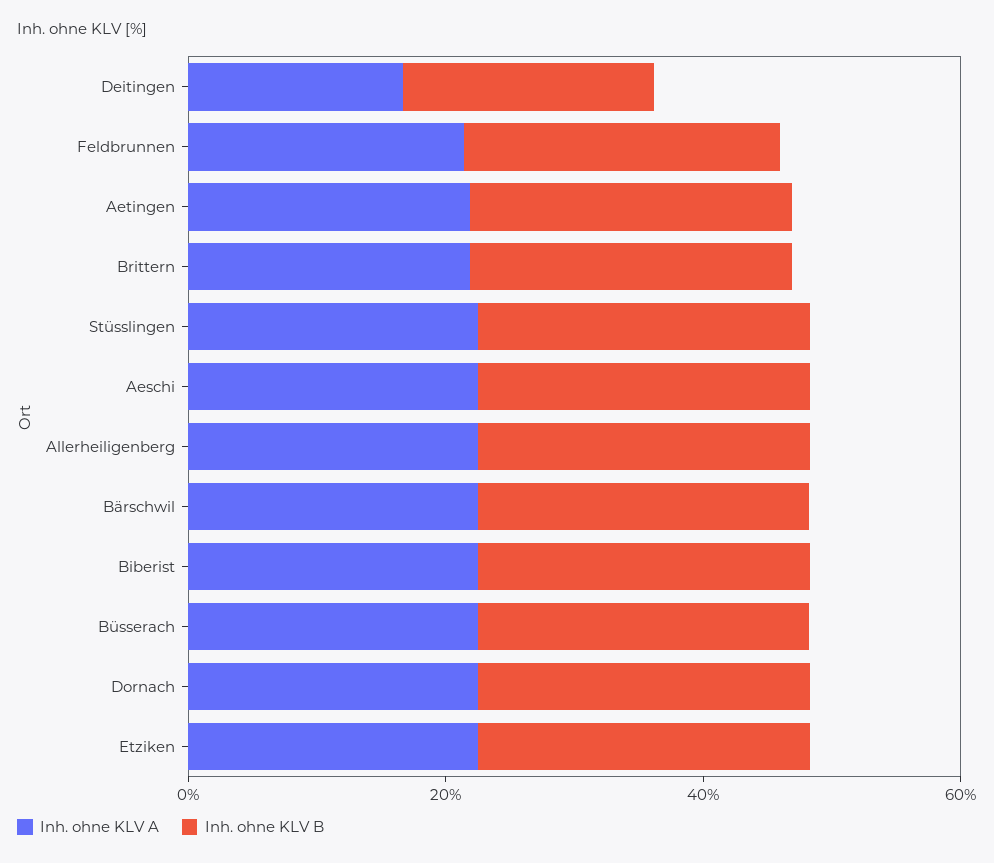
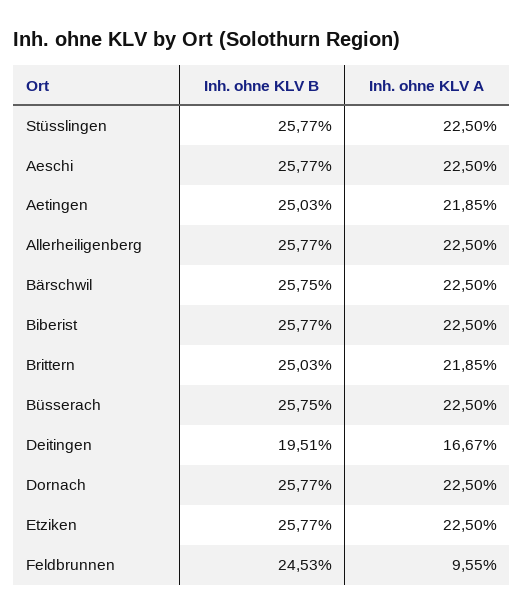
Inh. ohne KLV A, Feldbrunnen: 20 -> 9.55

